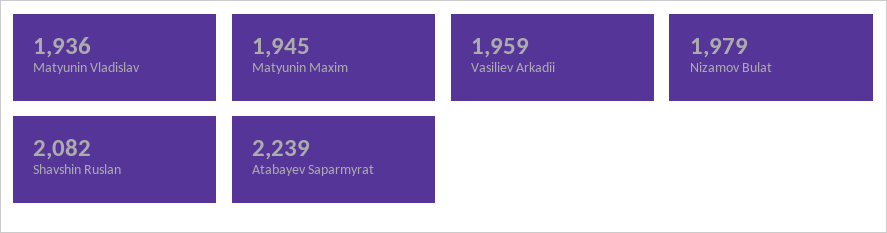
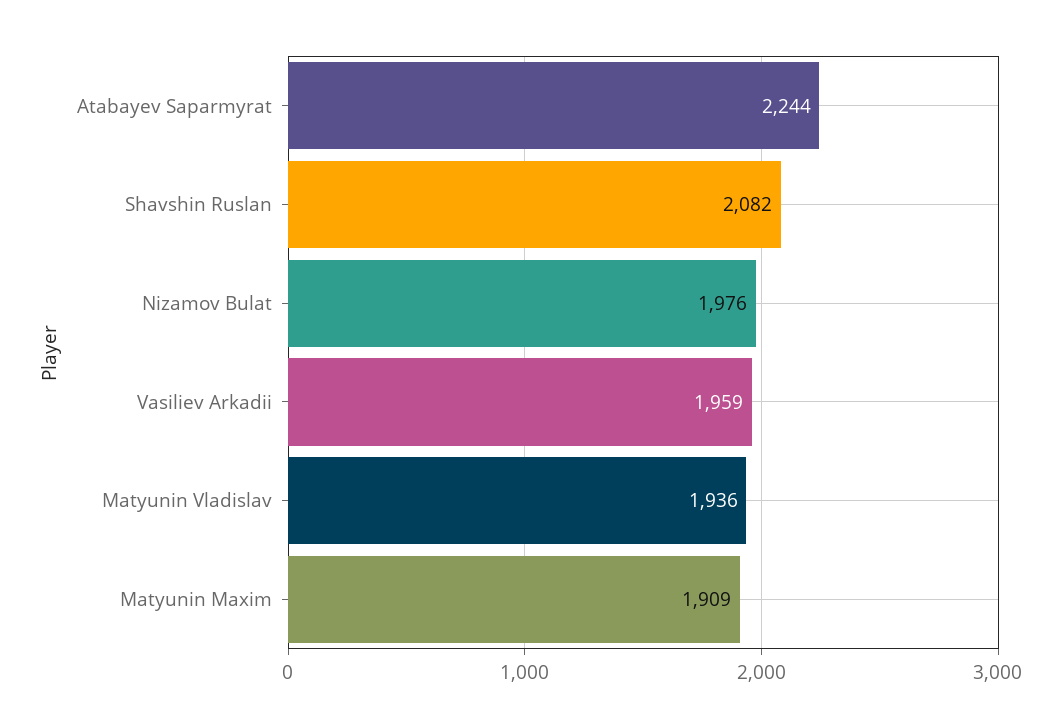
Matyunin Maxim: 1945 -> 1909
Nizamov Bulat: 1979 -> 1976
Atabayev Saparmyrat: 2239 -> 2244

